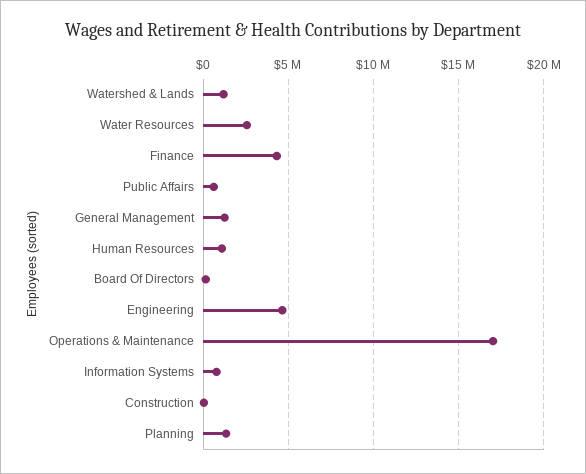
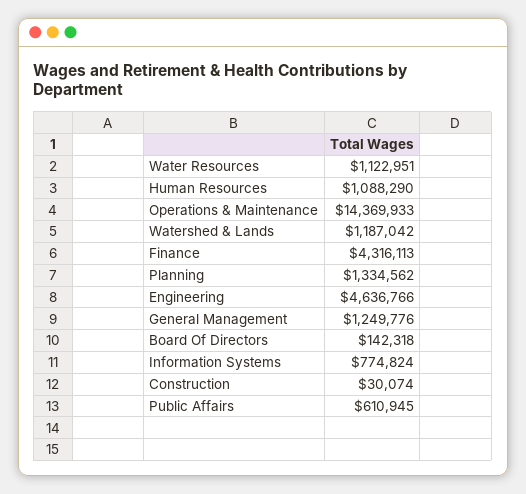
Water Resources: 2500000 -> 1122951
Operations & Maintenance: 17000000 -> 14369933

